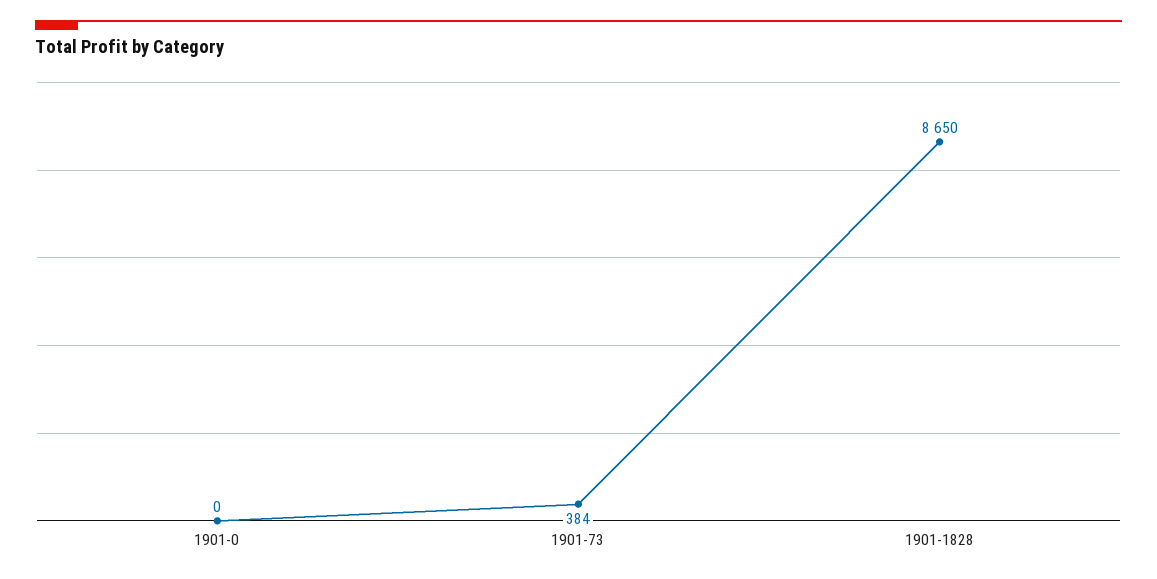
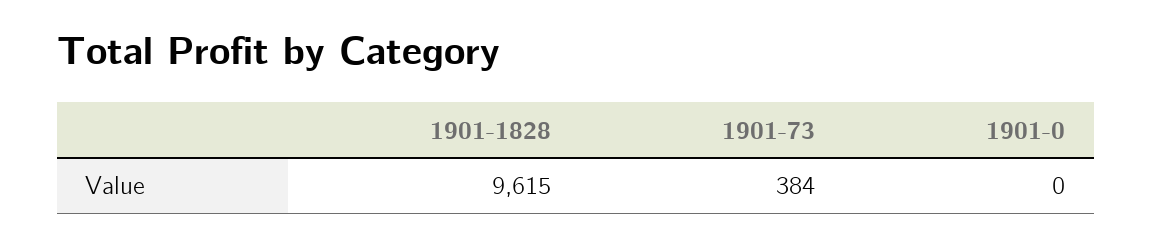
1901-1828: 8650 -> 9615

